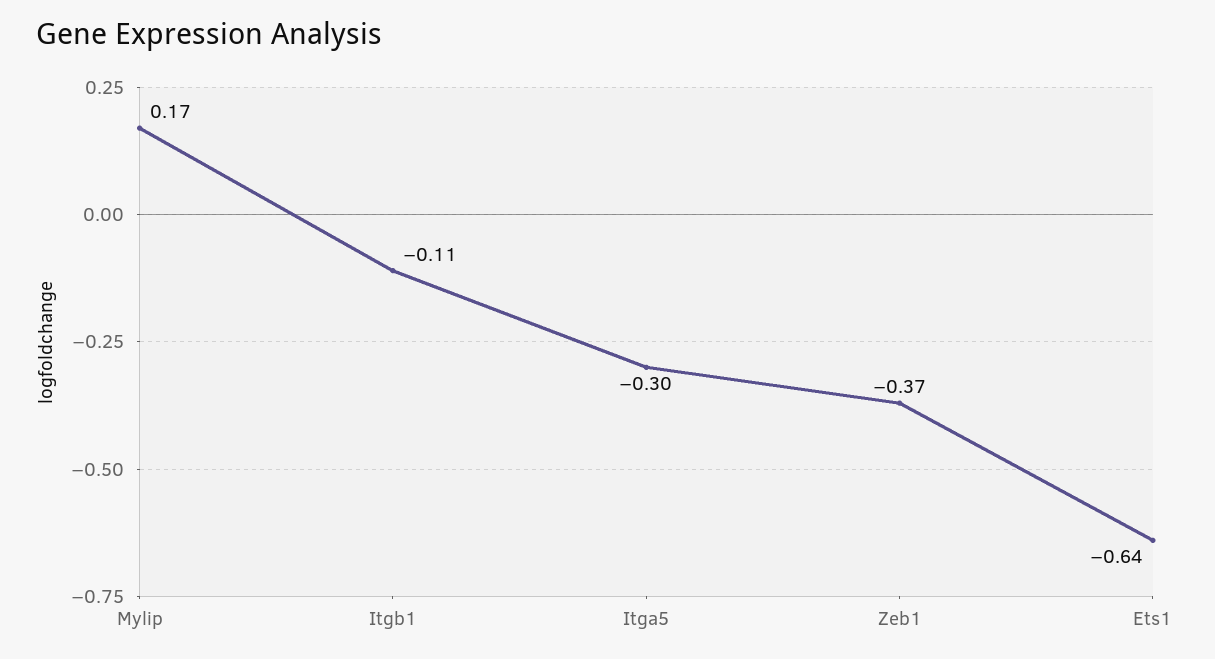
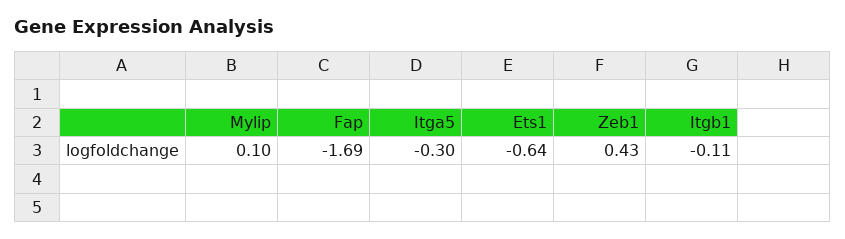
Mylip: 0.17 -> 0.1
Zeb1: -0.37 -> 0.43
Fap: none -> -1.69

